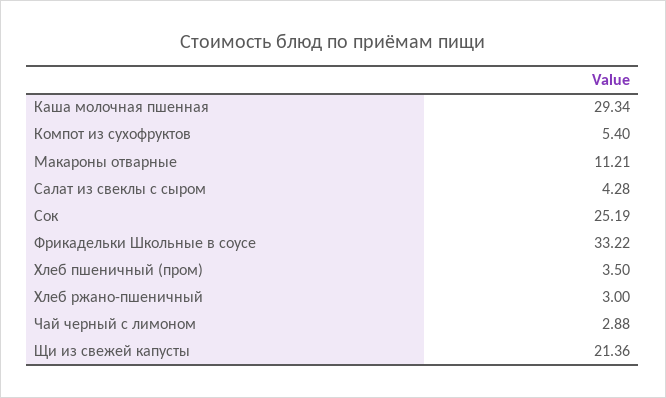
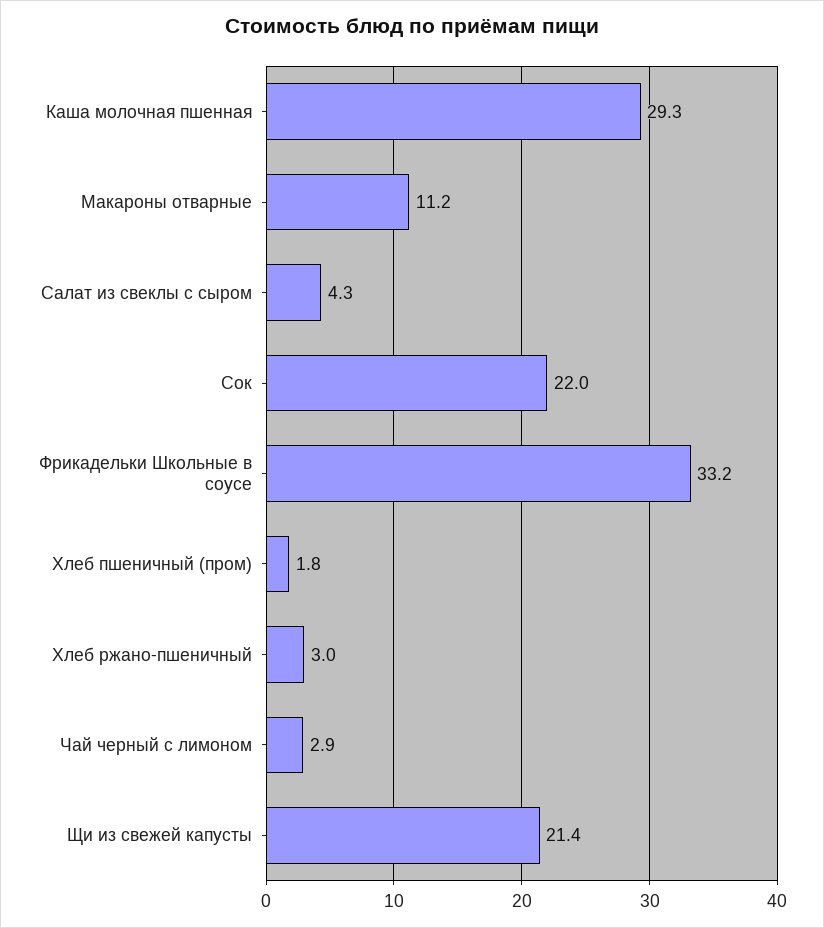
Компот из сухофруктов: 5.4 -> none
Сок: 25.19 -> 22
Хлеб пшеничный (пром): 3.5 -> 1.8

